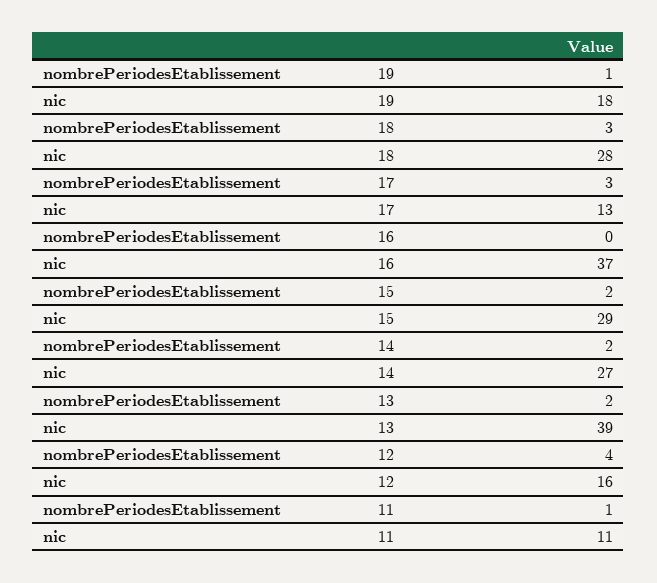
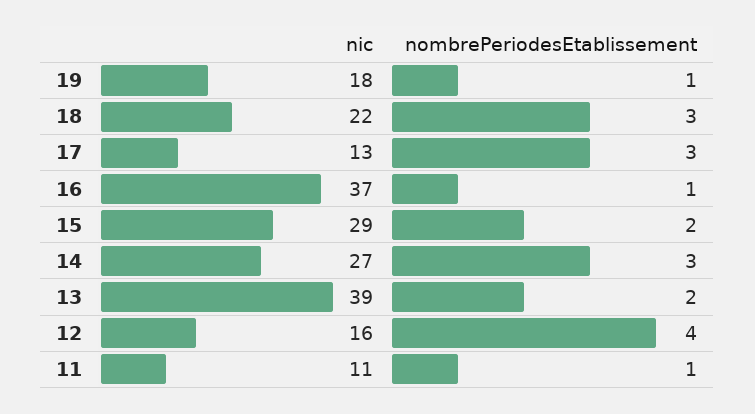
nic, 18: 28 -> 22
nombrePeriodesEtablissement, 16: 0 -> 1
nombrePeriodesEtablissement, 14: 2 -> 3

